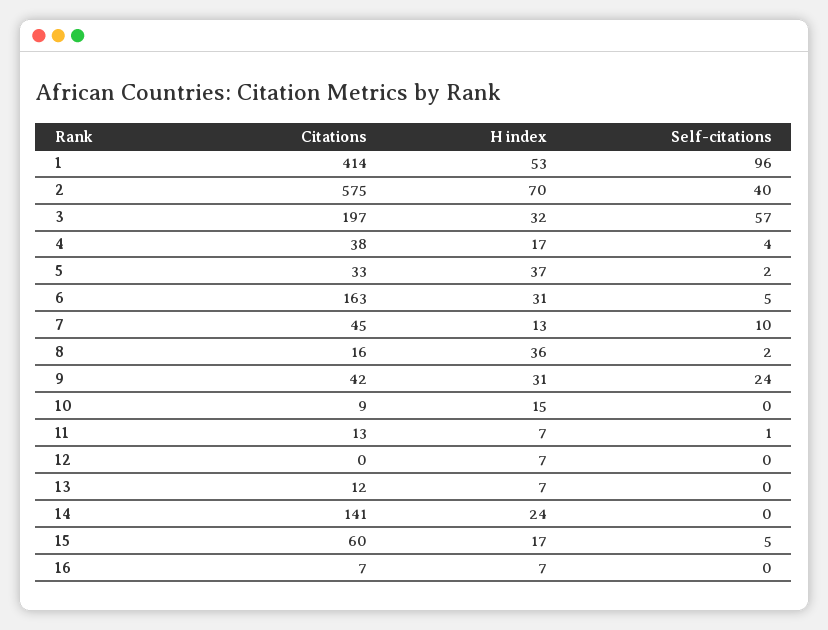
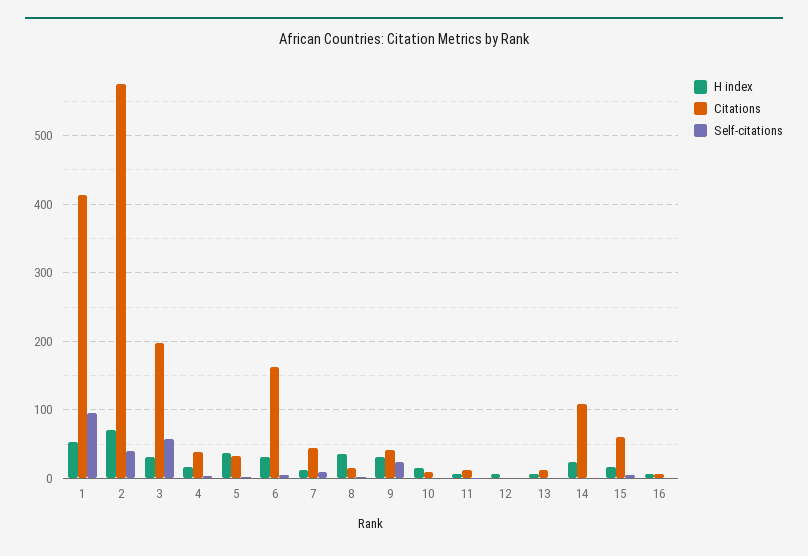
Citations, 14: 141 -> 110

